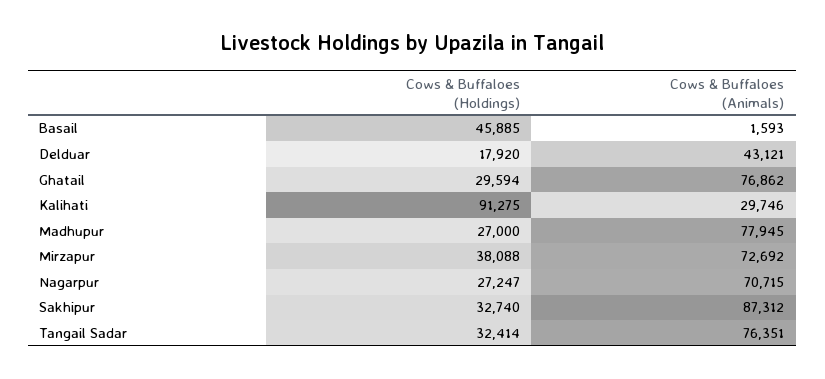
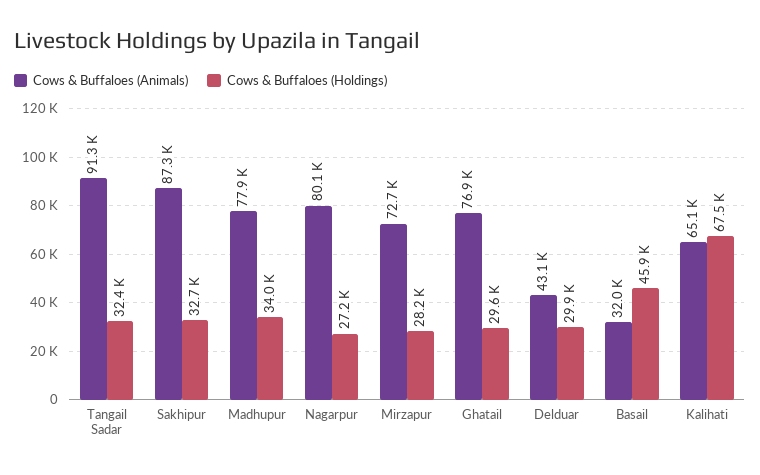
Cows & Buffaloes (Animals), Basail: 1593 -> 32000
Cows & Buffaloes (Holdings), Delduar: 17920 -> 29900
Cows & Buffaloes (Holdings), Kalihati: 91275 -> 67500
Cows & Buffaloes (Animals), Kalihati: 29746 -> 65100
Cows & Buffaloes (Holdings), Madhupur: 27000 -> 34000
Cows & Buffaloes (Holdings), Mirzapur: 38088 -> 28200
Cows & Buffaloes (Animals), Nagarpur: 70715 -> 80100
Cows & Buffaloes (Animals), Tangail Sadar: 76351 -> 91300

